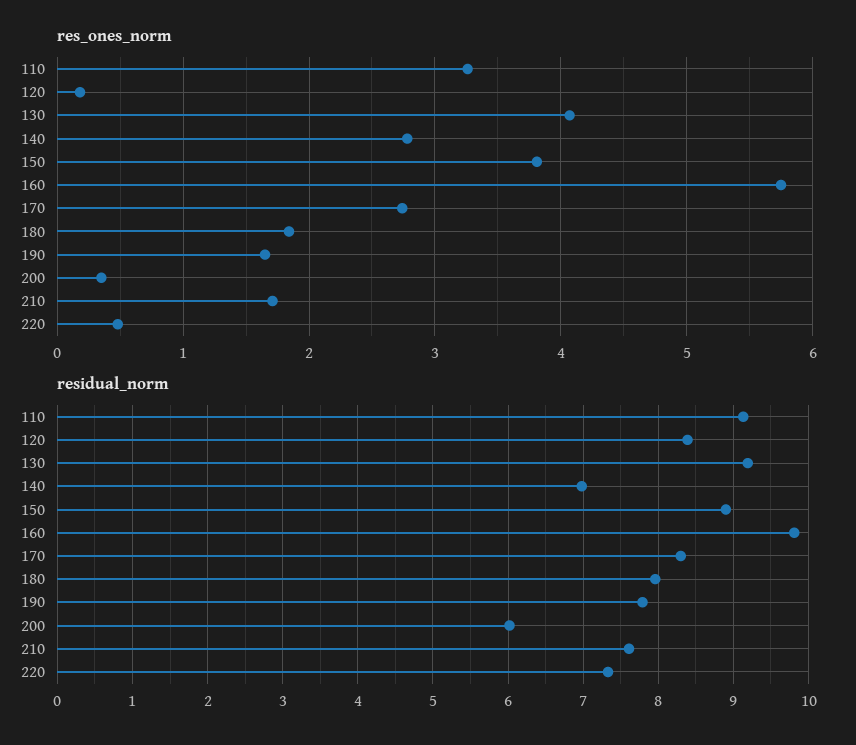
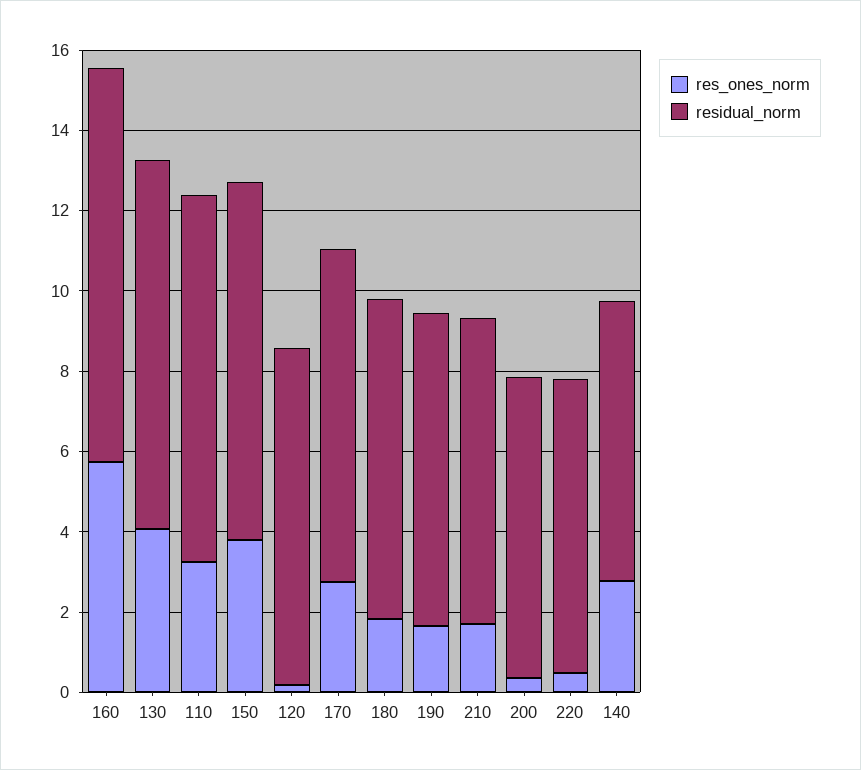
residual_norm, 200: 6 -> 7.5

